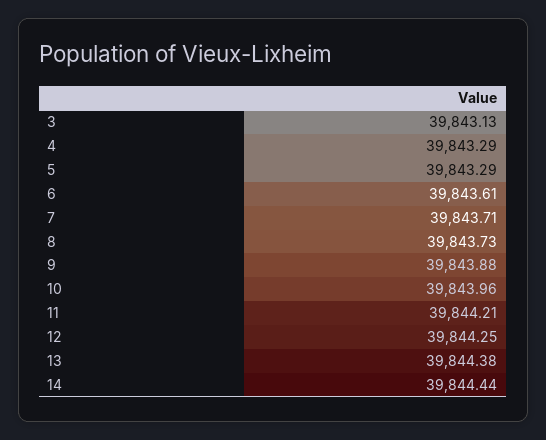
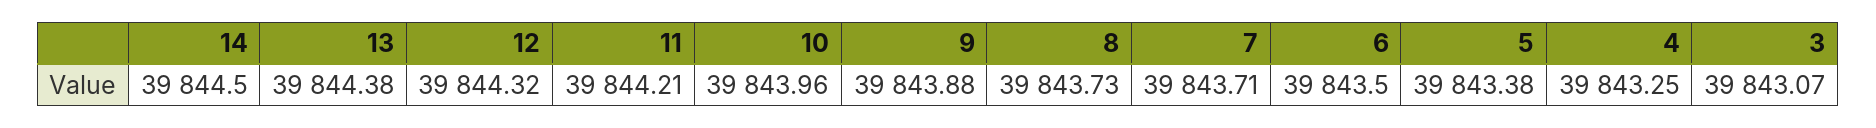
3: 39843.13 -> 39843.07
4: 39843.29 -> 39843.25
5: 39843.29 -> 39843.38
6: 39843.61 -> 39843.5
12: 39844.25 -> 39844.32
14: 39844.44 -> 39844.5

